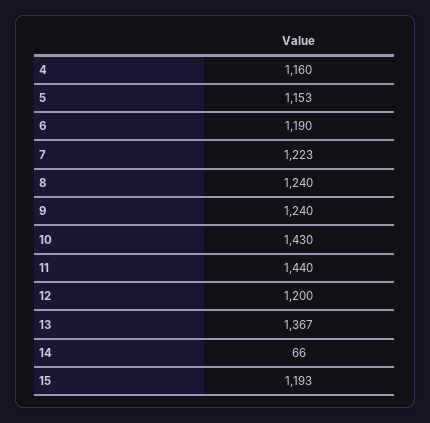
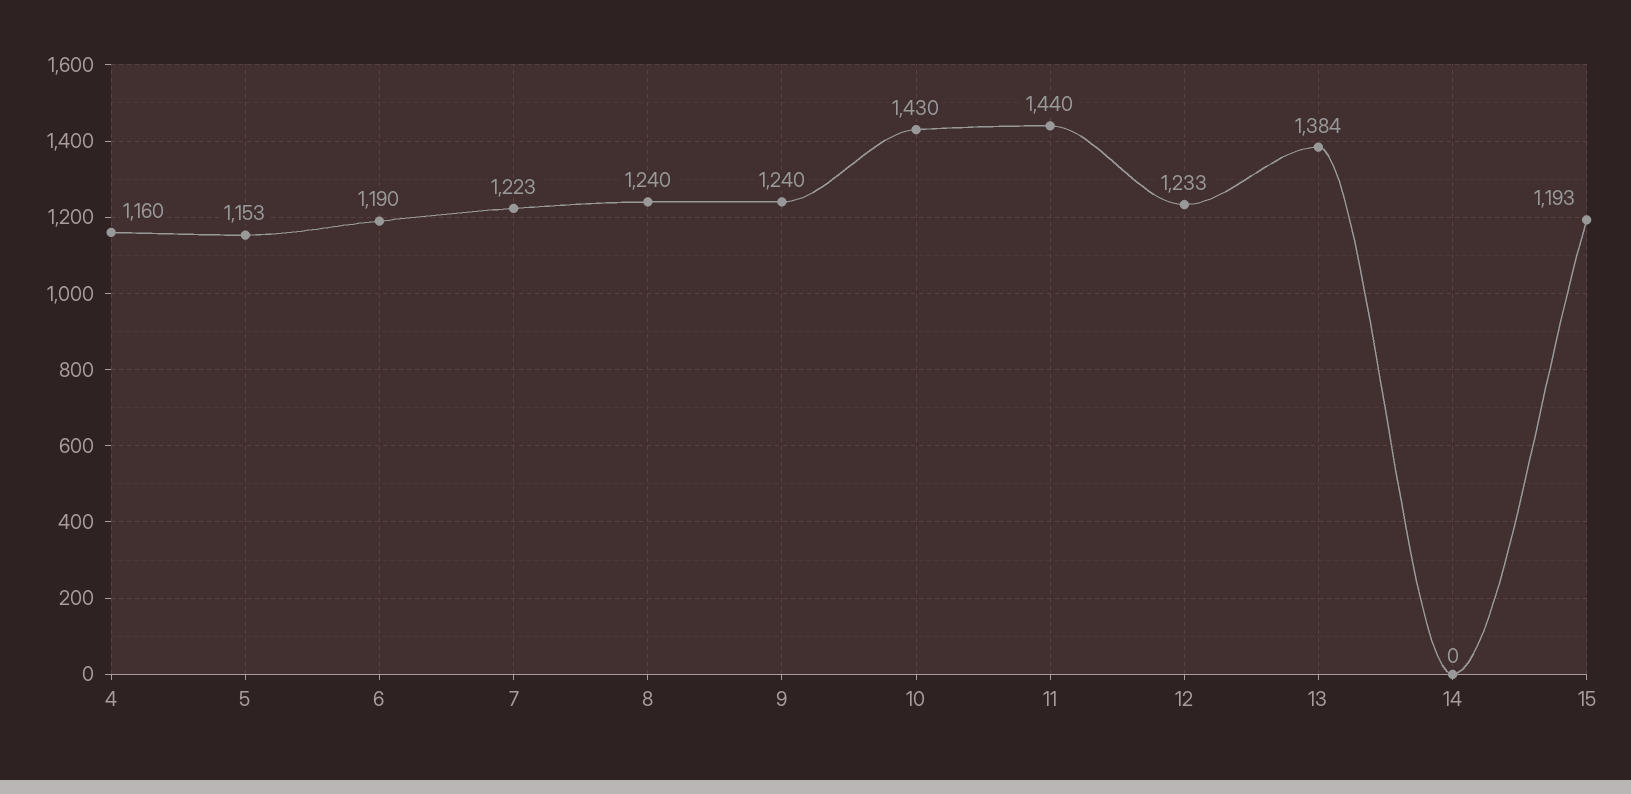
12: 1200 -> 1233
13: 1367 -> 1384
14: 66 -> 0

